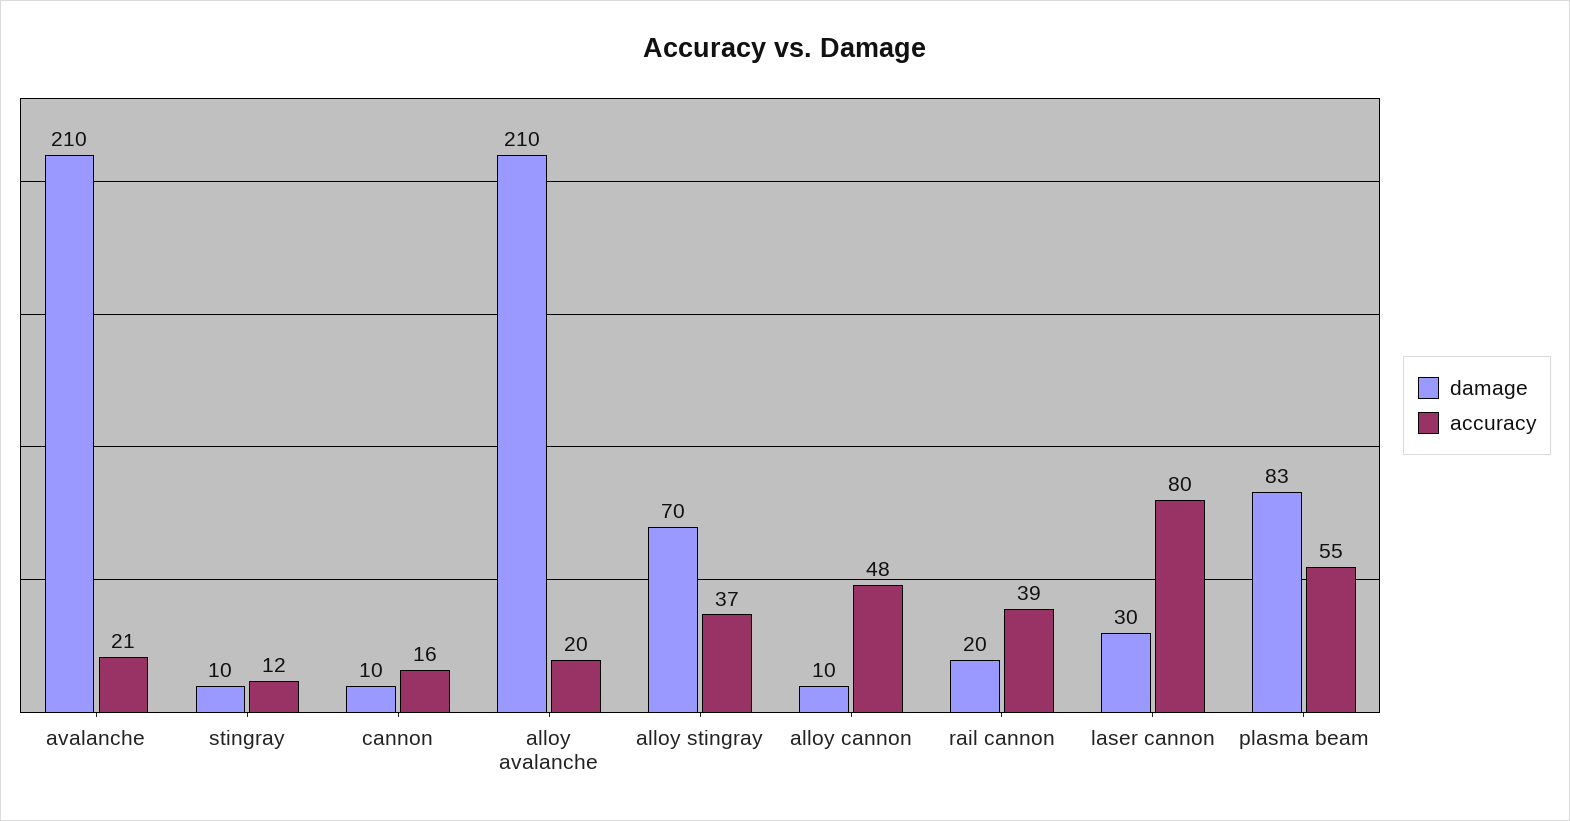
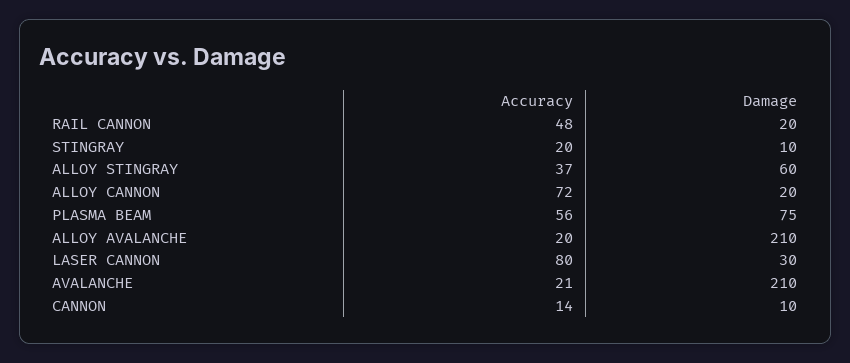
accuracy, stingray: 12 -> 20
accuracy, cannon: 16 -> 14
damage, alloy stingray: 70 -> 60
damage, alloy cannon: 10 -> 20
accuracy, alloy cannon: 48 -> 72
accuracy, rail cannon: 39 -> 48
damage, plasma beam: 83 -> 75
accuracy, plasma beam: 55 -> 56

